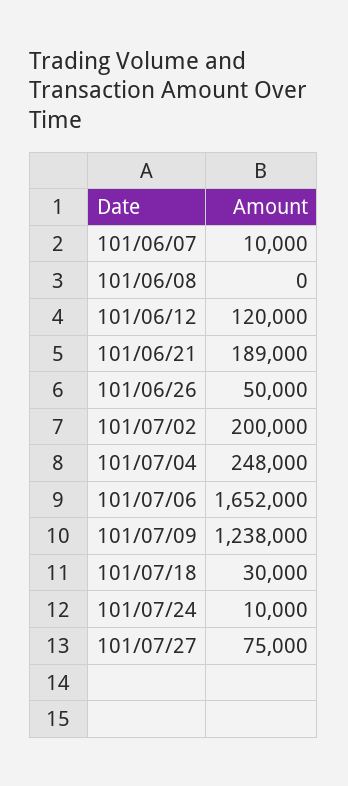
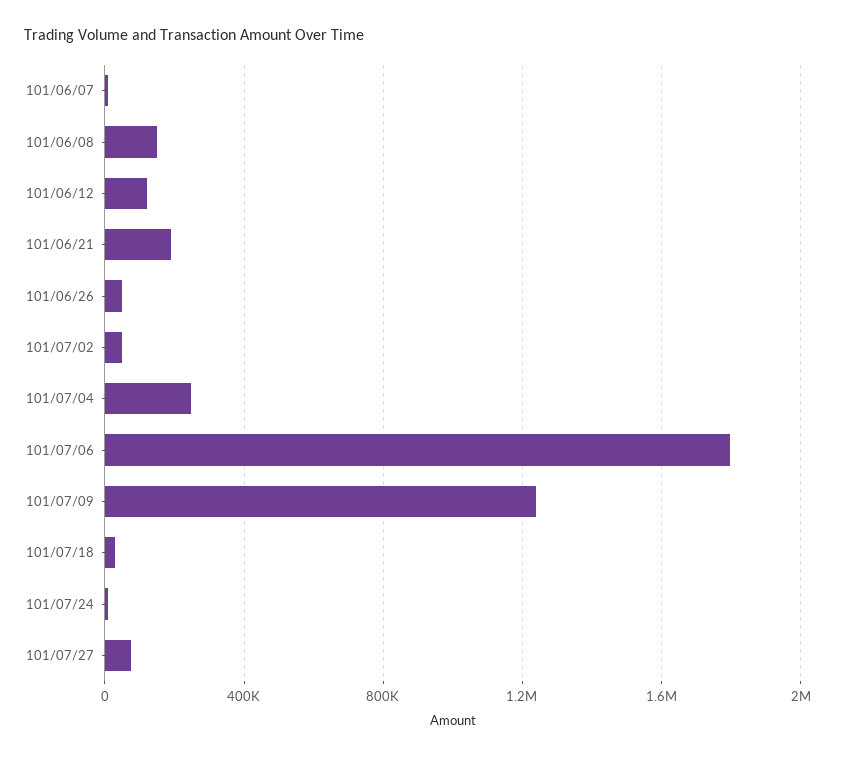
101/06/08: 0 -> 150000
101/07/02: 200000 -> 50000
101/07/06: 1652000 -> 1800000

